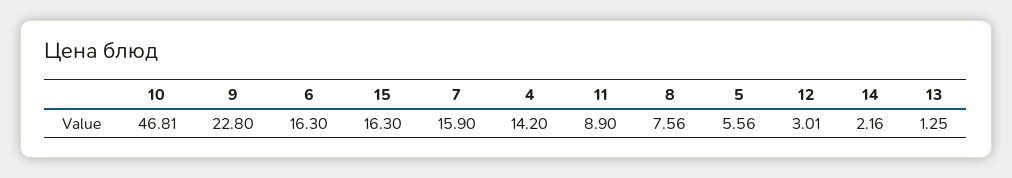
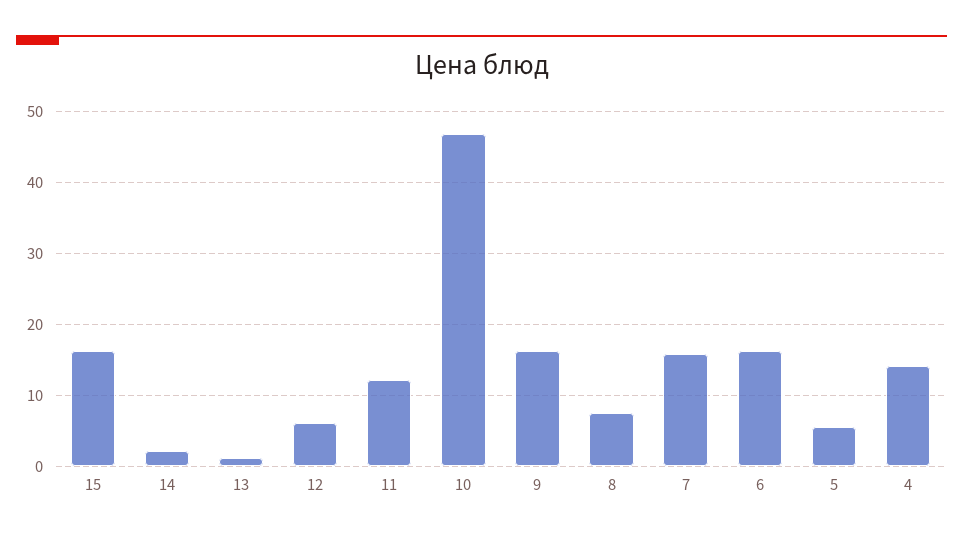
9: 22.8 -> 16
11: 8.9 -> 12
12: 3.01 -> 6

